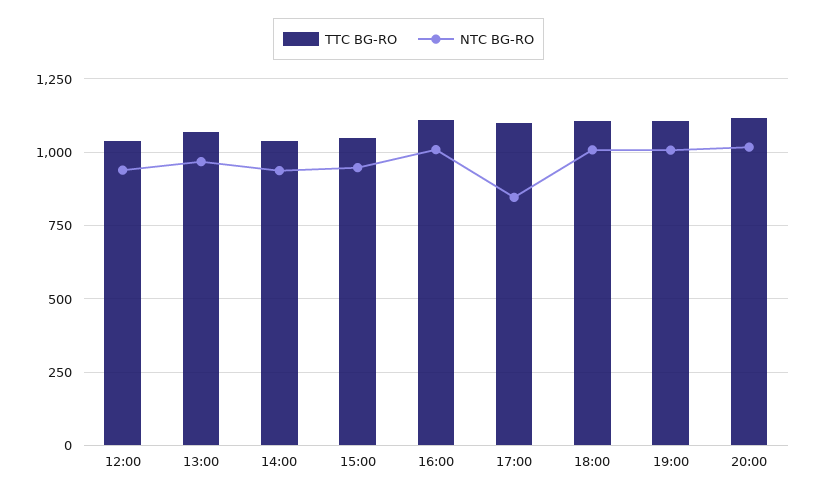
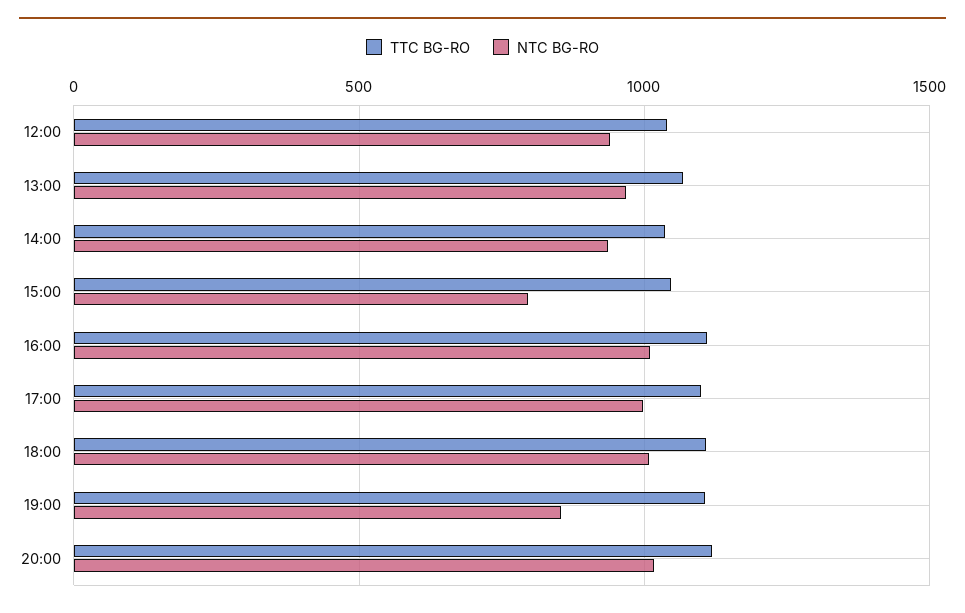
NTC BG-RO, 15:00: 950 -> 800
NTC BG-RO, 17:00: 850 -> 1000
NTC BG-RO, 19:00: 1000 -> 850

